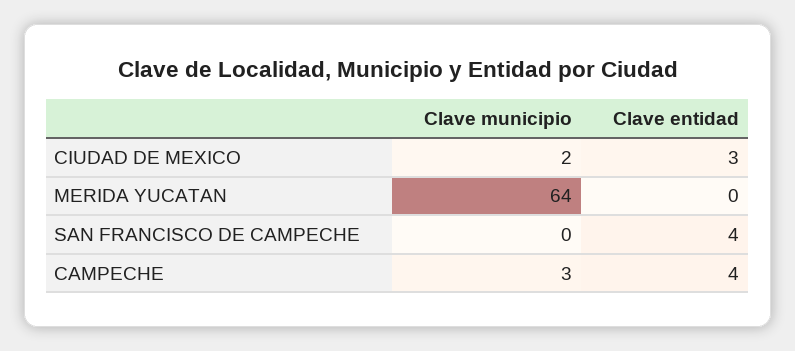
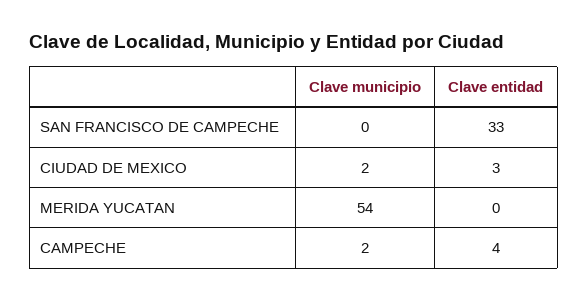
Clave municipio, MERIDA YUCATAN: 64 -> 54
Clave entidad, SAN FRANCISCO DE CAMPECHE: 4 -> 33
Clave municipio, CAMPECHE: 3 -> 2

